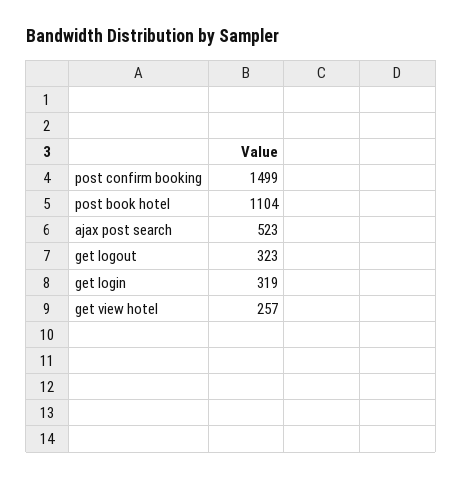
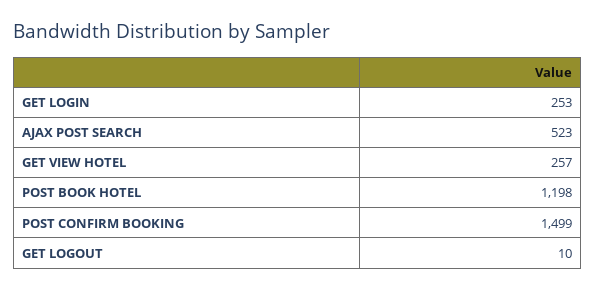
post book hotel: 1104 -> 1198
get logout: 323 -> 10
get login: 319 -> 253

